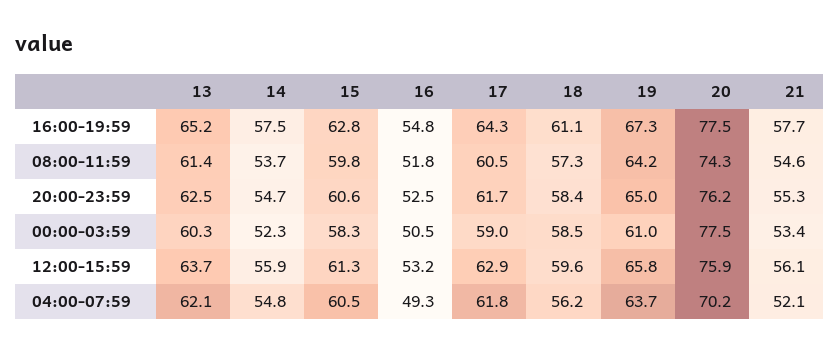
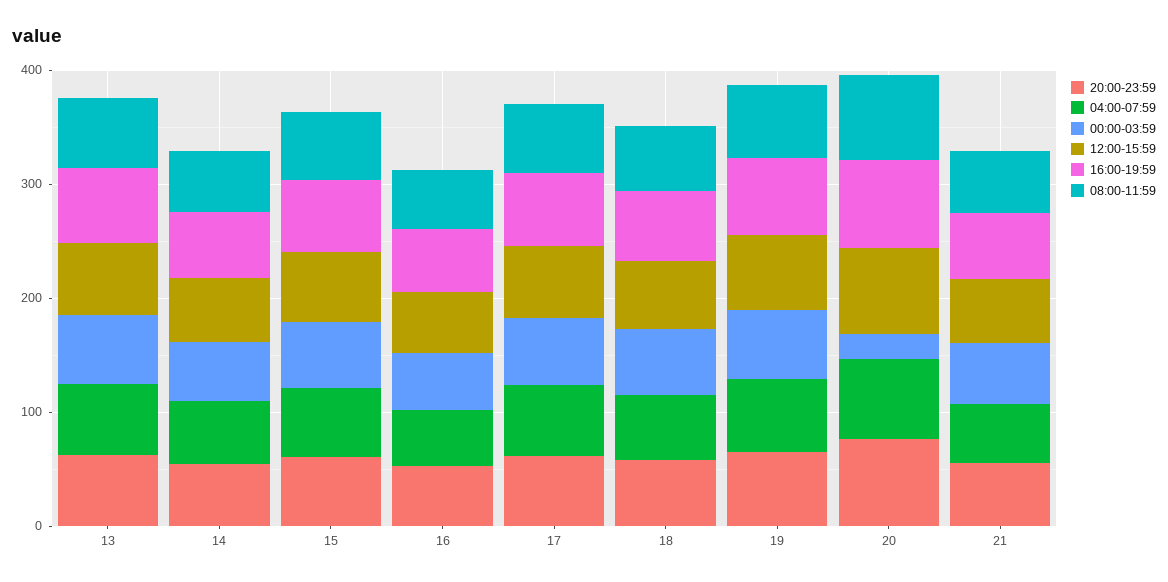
00:00-03:59, 20: 77.5 -> 20

